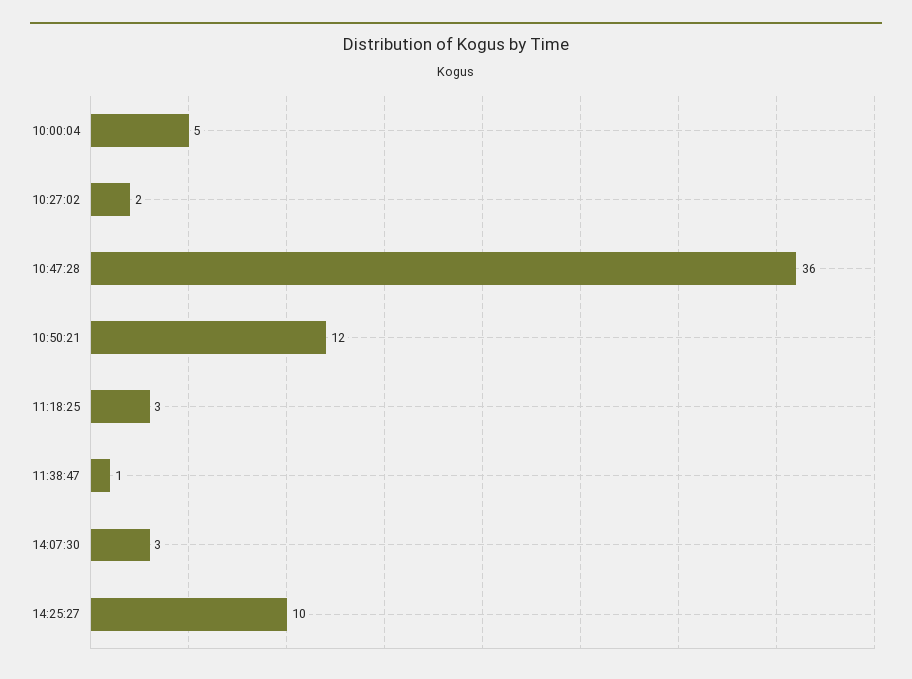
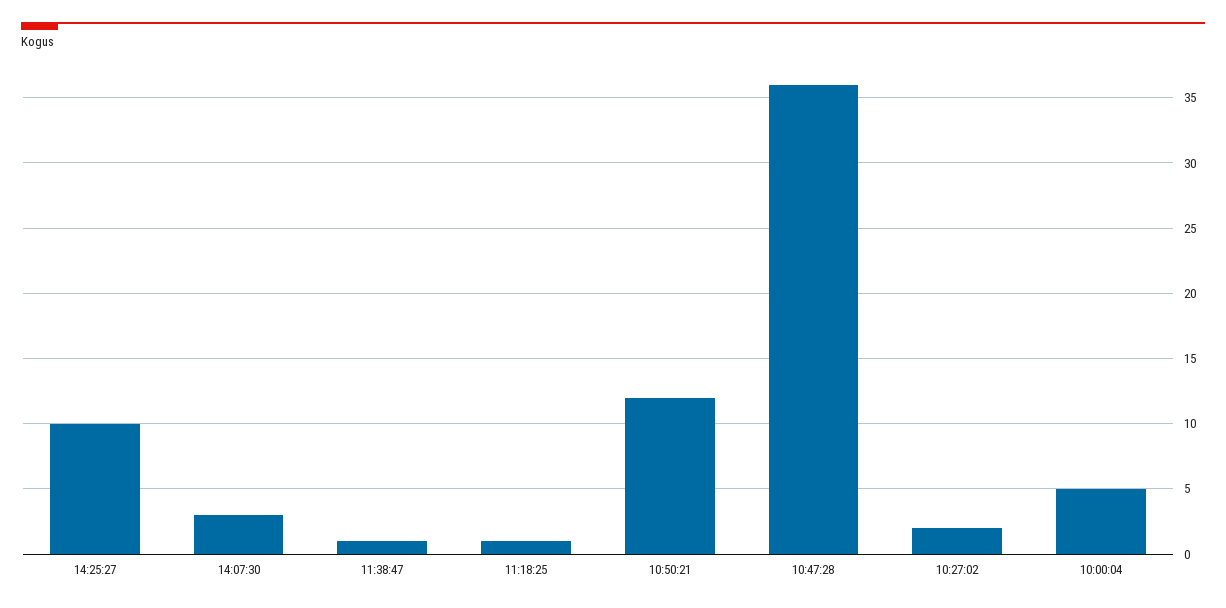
11:18:25: 3 -> 1

